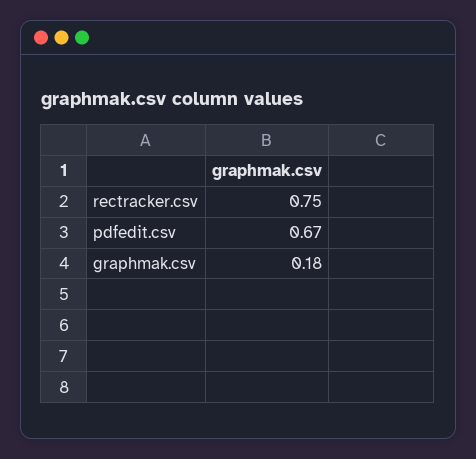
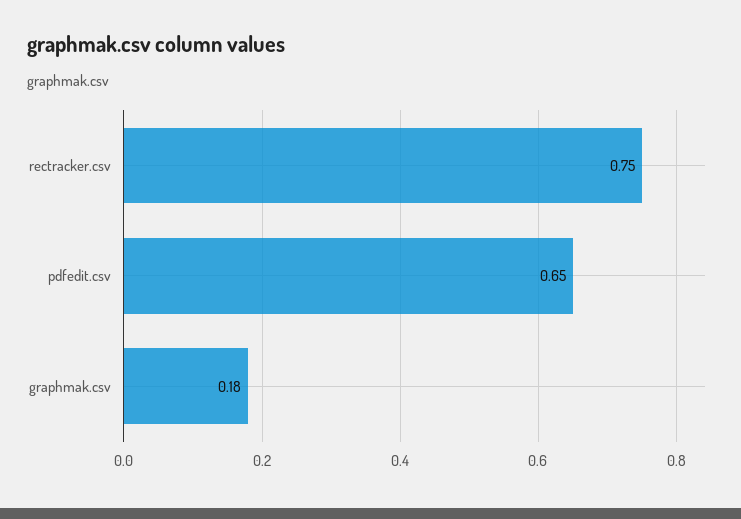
pdfedit.csv: 0.67 -> 0.65

